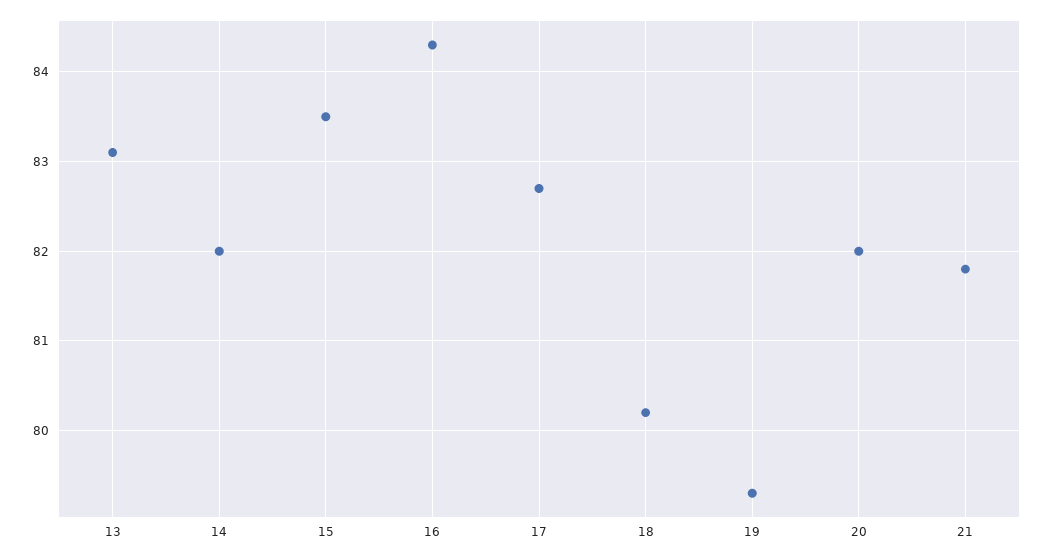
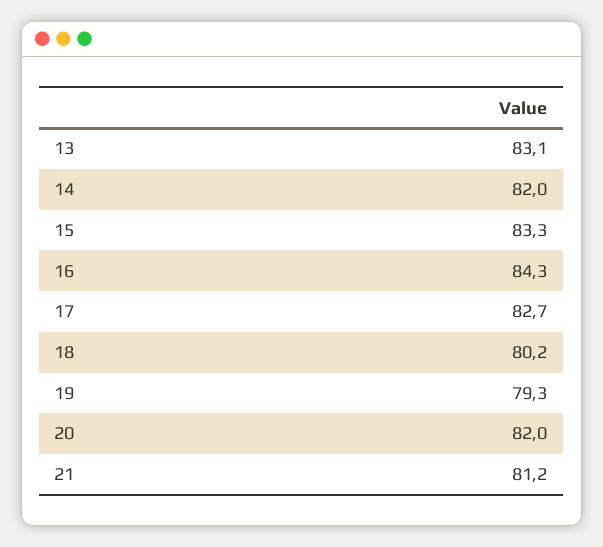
15: 83.5 -> 83.3
21: 81.8 -> 81.2

